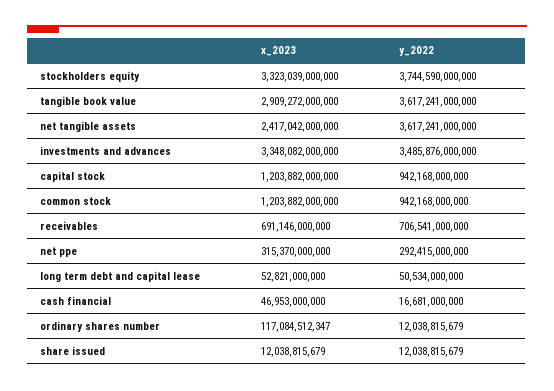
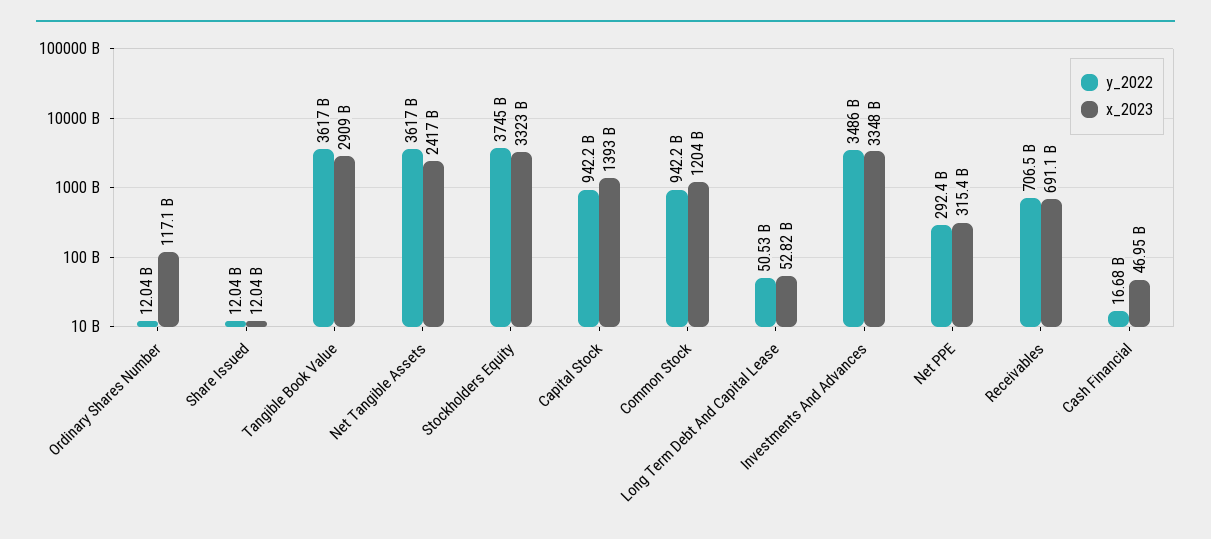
x_2023, capital stock: 1203882000000 -> 1393000000000

